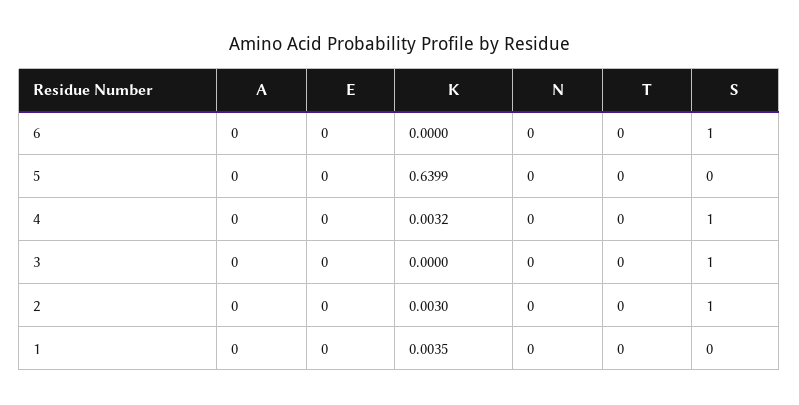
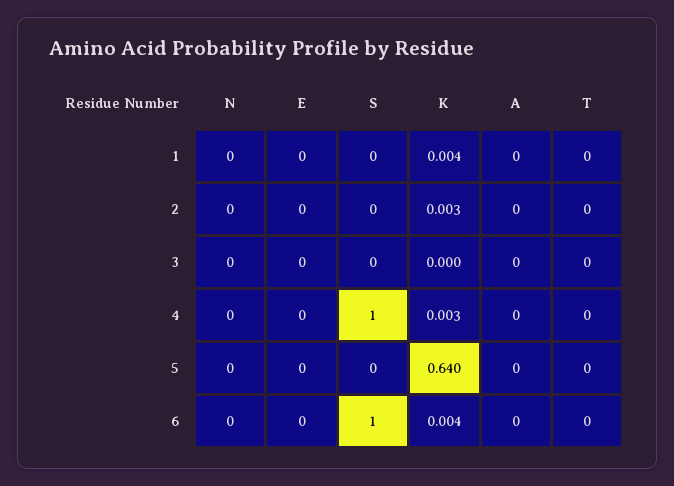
K, 6: 0 -> 0.004
S, 3: 1 -> 0
S, 2: 1 -> 0

